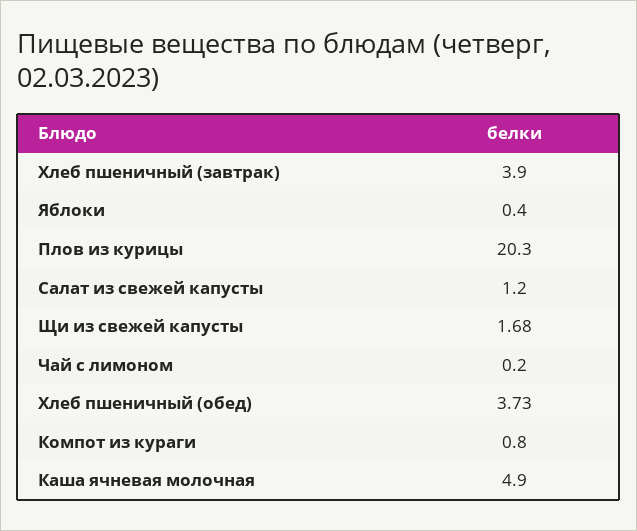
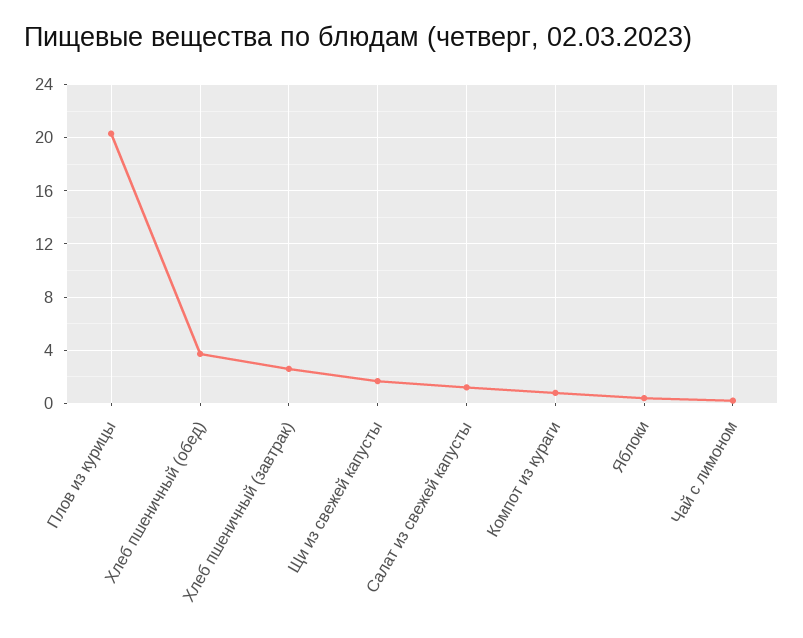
Хлеб пшеничный (завтрак): 3.9 -> 2.5
Каша ячневая молочная: 4.9 -> none

